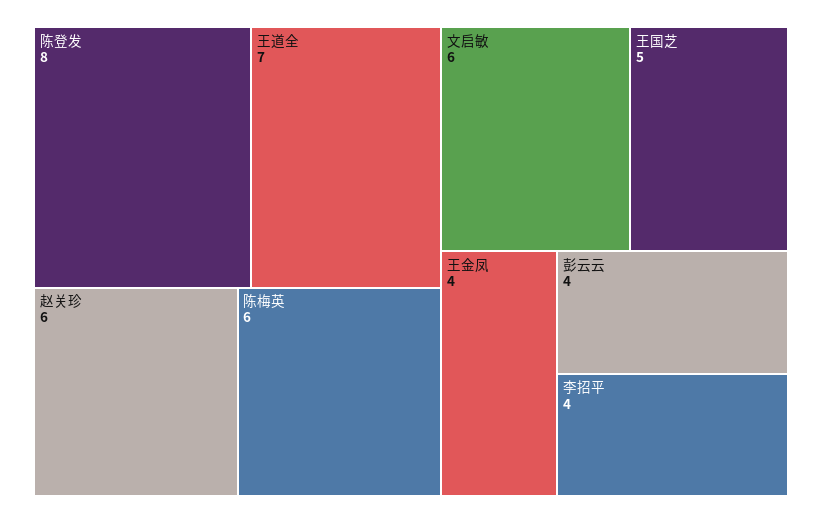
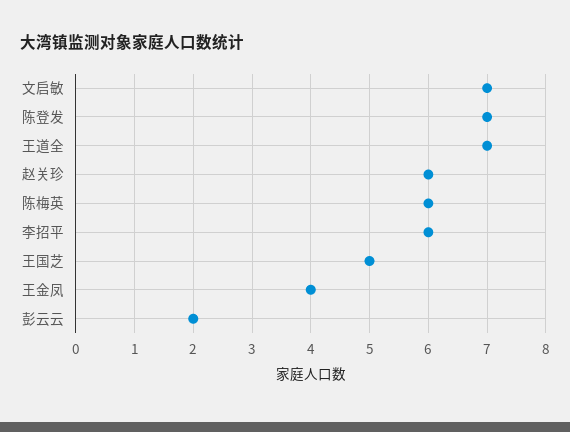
陈登发: 8 -> 7
文启敏: 6 -> 7
彭云云: 4 -> 2
李招平: 4 -> 6

